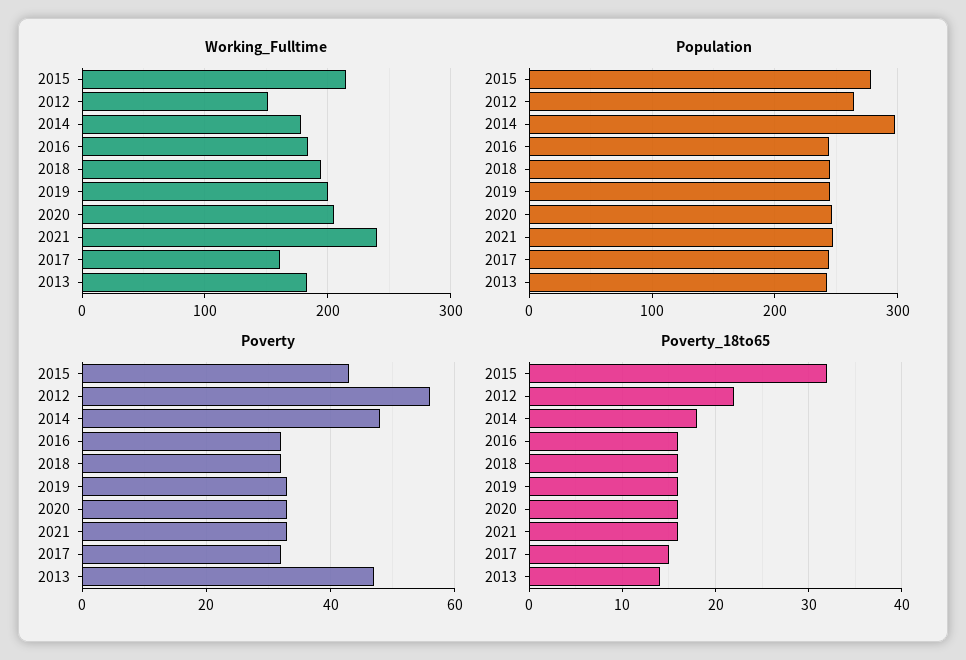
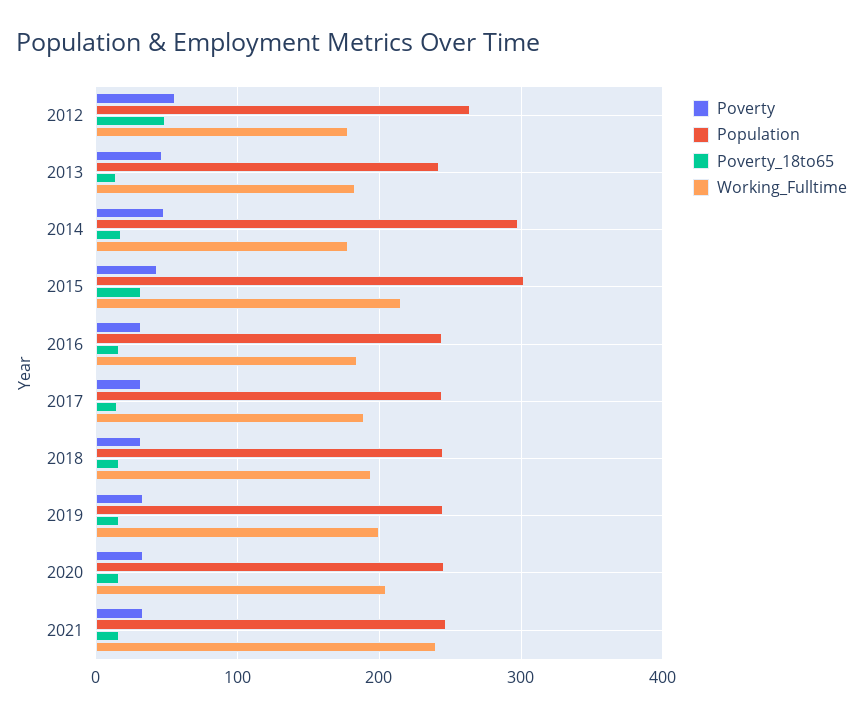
Working_Fulltime, 2012: 150 -> 180
Working_Fulltime, 2017: 160 -> 190
Population, 2015: 280 -> 300
Poverty_18to65, 2012: 22 -> 50

